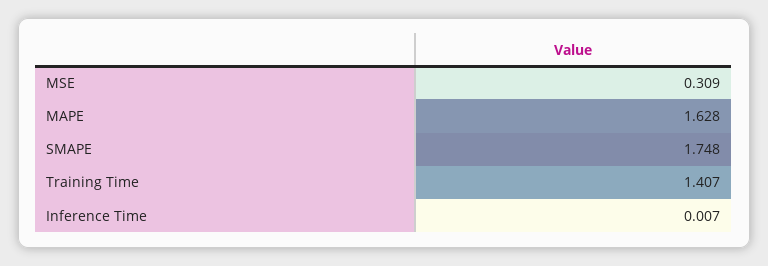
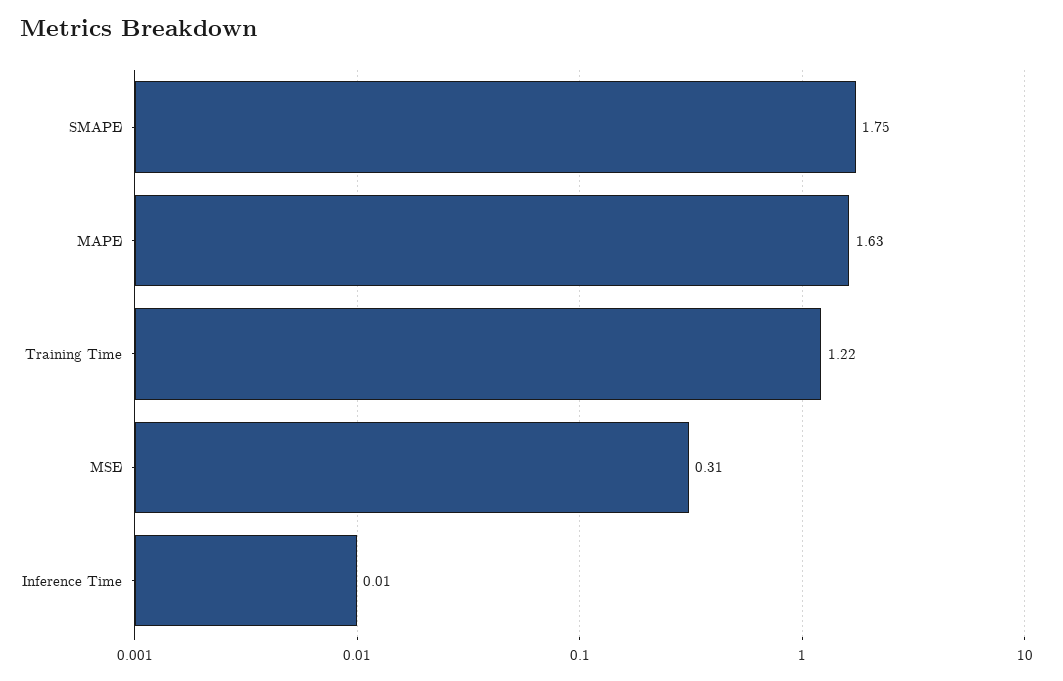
Training Time: 1.407 -> 1.22

